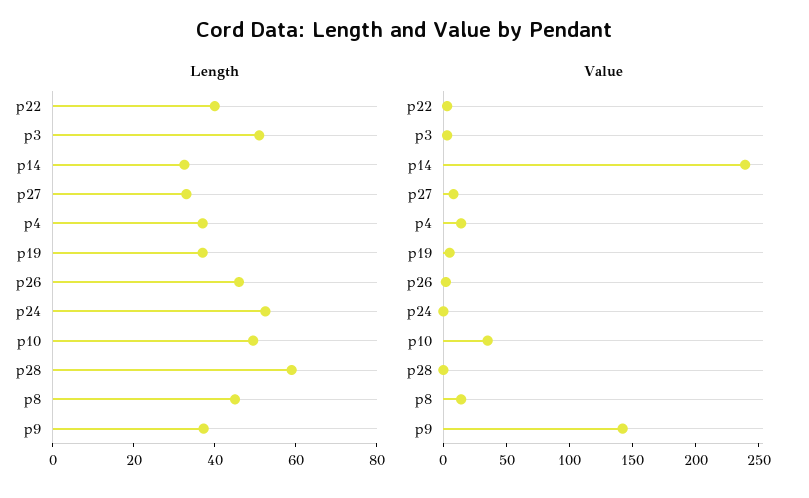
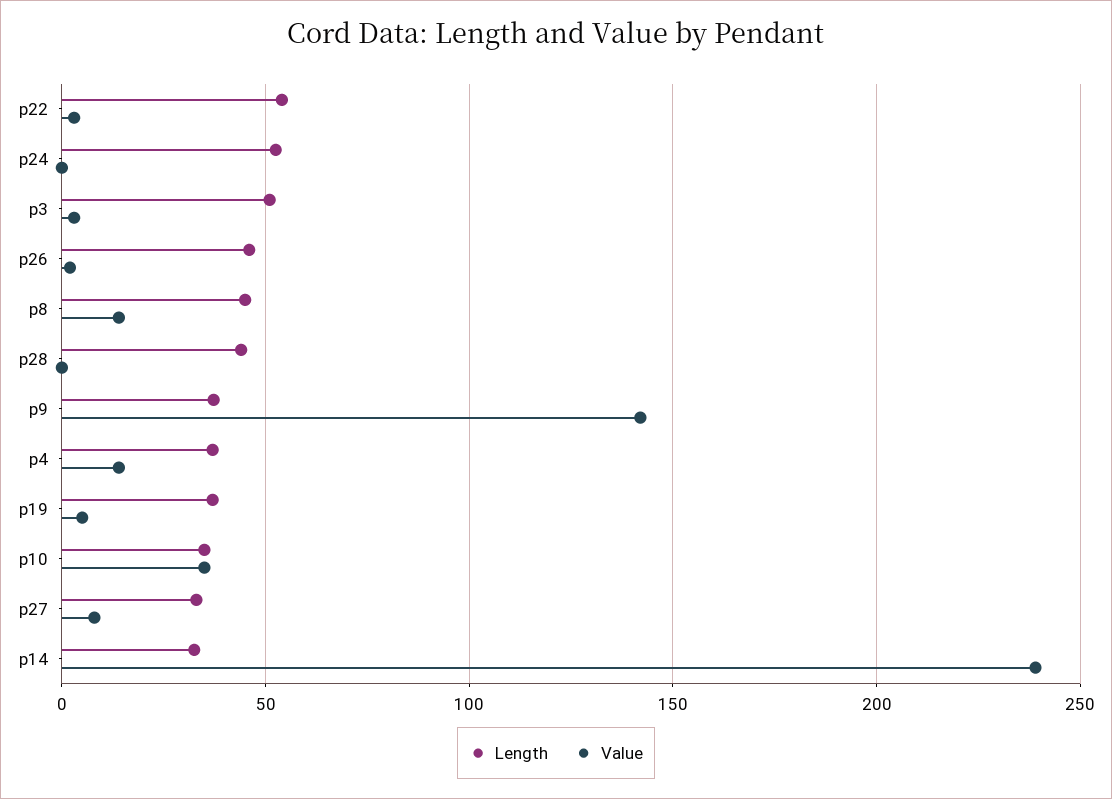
Length, p22: 40 -> 55
Length, p10: 50 -> 35
Length, p28: 60 -> 45

